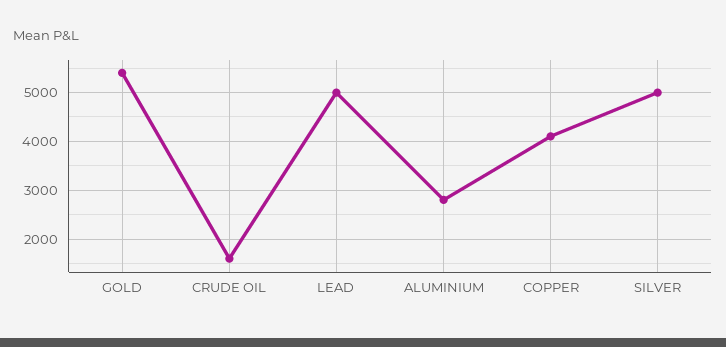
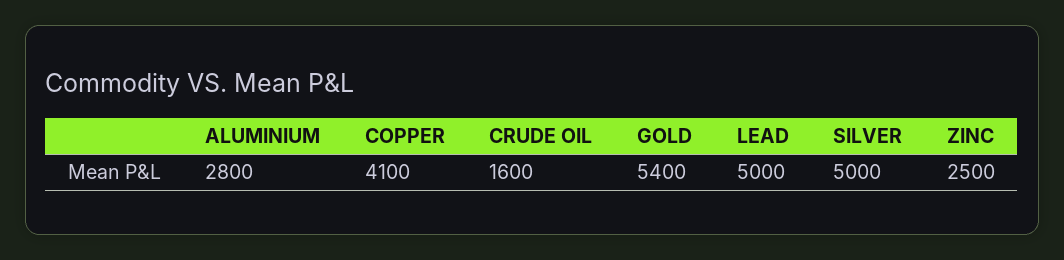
ZINC: none -> 2500

